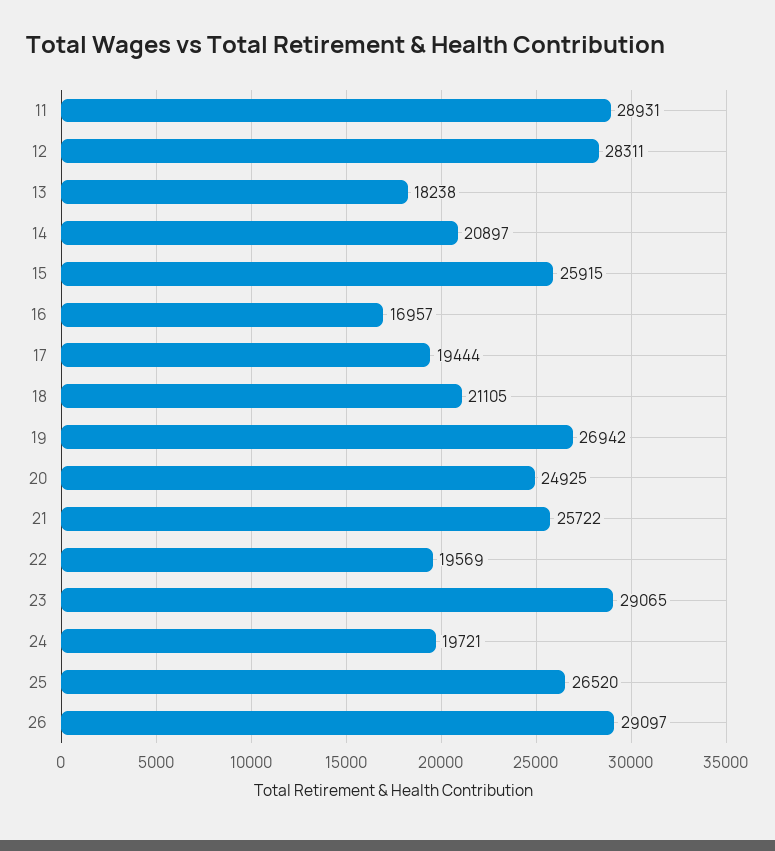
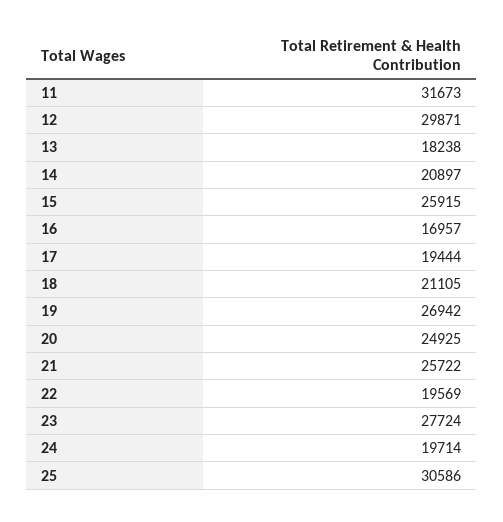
11: 28931 -> 31673
12: 28311 -> 29871
23: 29065 -> 27724
24: 19721 -> 19714
25: 26520 -> 30586
26: 29097 -> none

